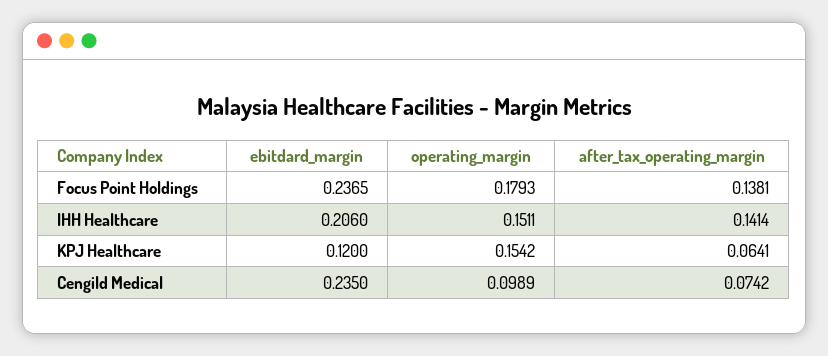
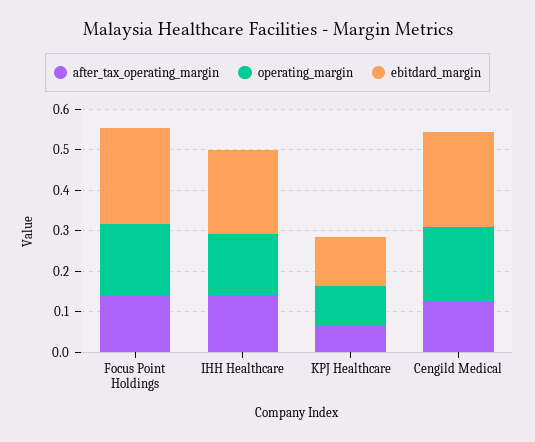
operating_margin, KPJ Healthcare: 0.1542 -> 0.1
operating_margin, Cengild Medical: 0.0989 -> 0.18
after_tax_operating_margin, Cengild Medical: 0.0742 -> 0.12

